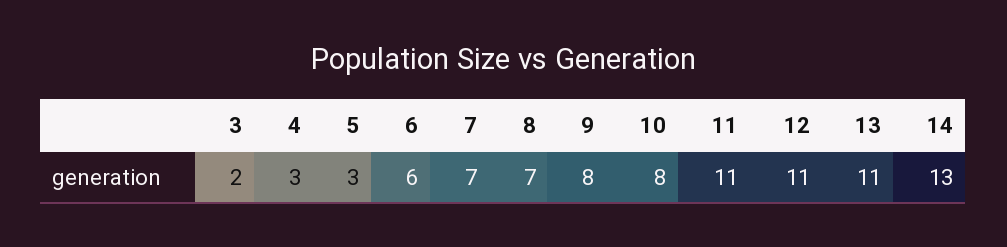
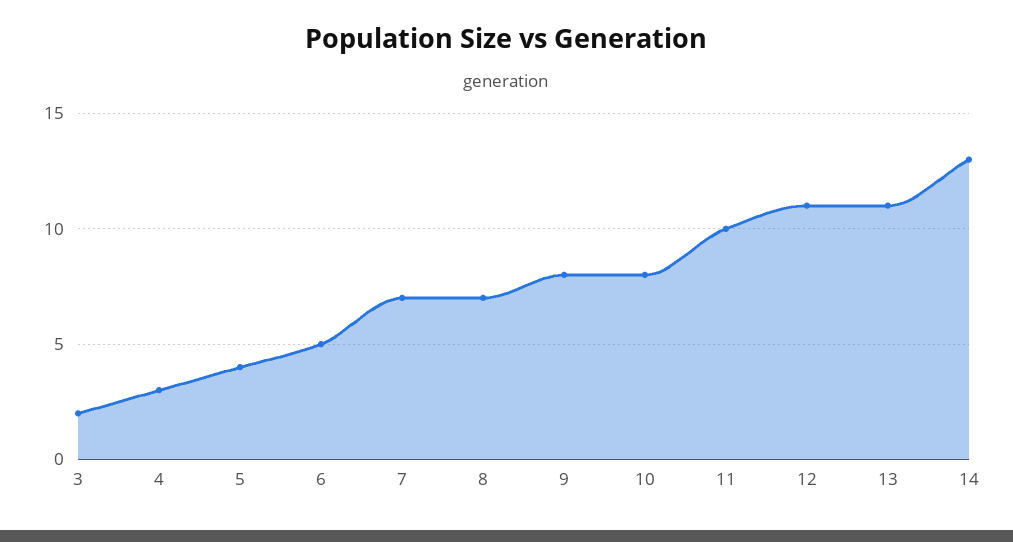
5: 3 -> 4
6: 6 -> 5
11: 11 -> 10

